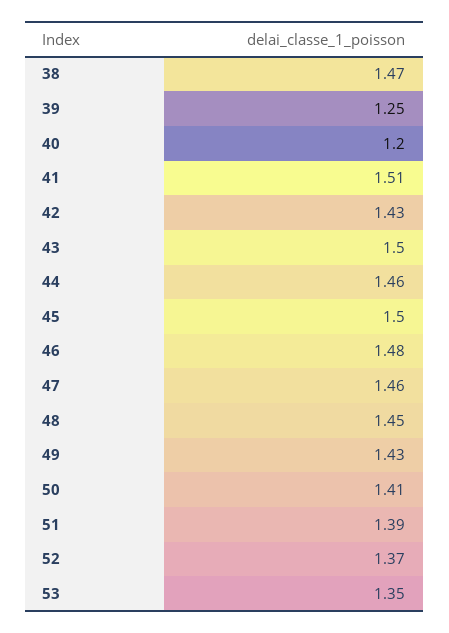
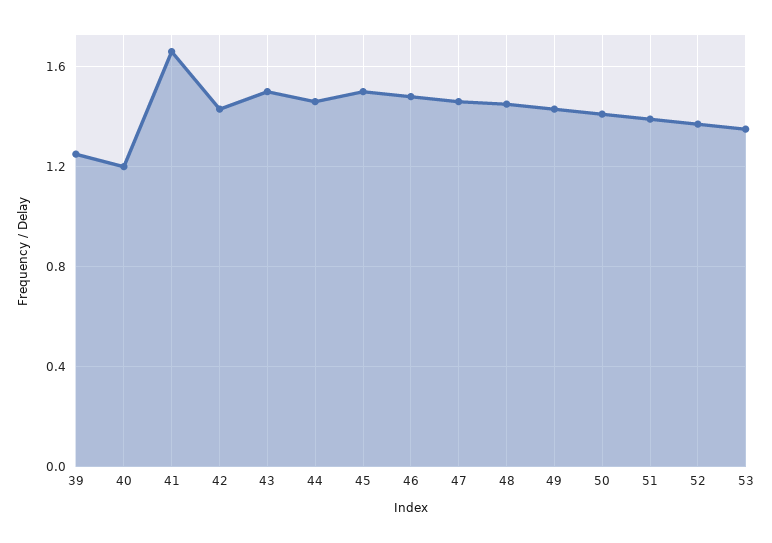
38: 1.47 -> none
41: 1.51 -> 1.65

